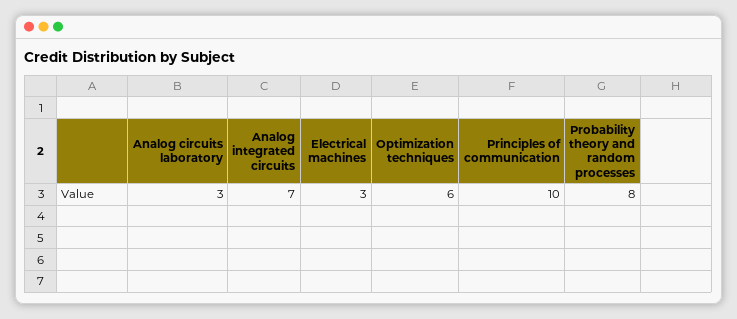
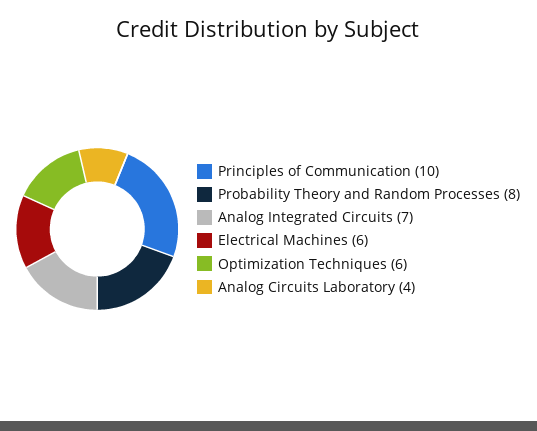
Analog circuits laboratory: 3 -> 4
Electrical machines: 3 -> 6

